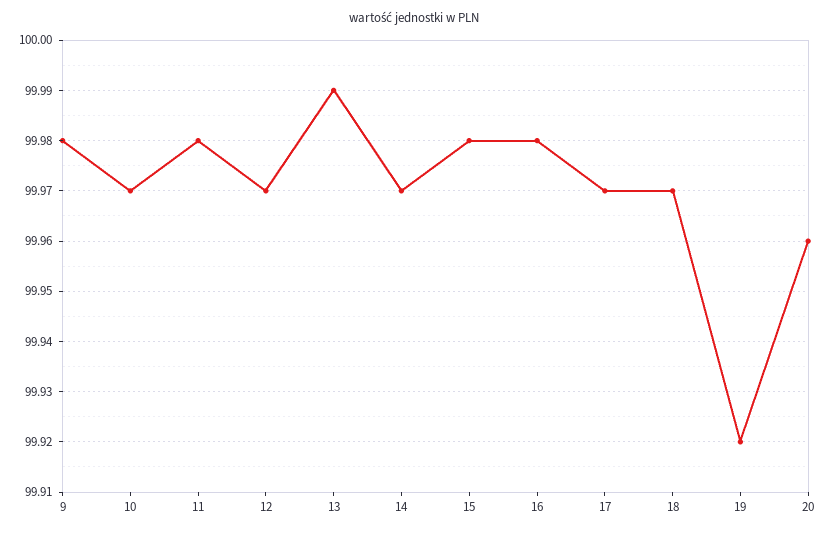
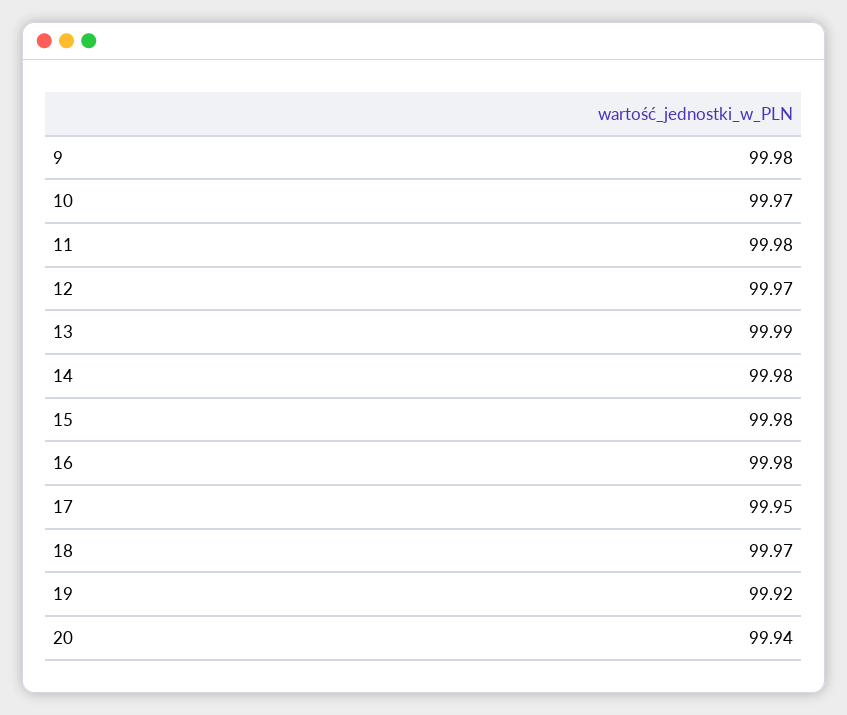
14: 99.97 -> 99.98
17: 99.97 -> 99.95
20: 99.96 -> 99.94

